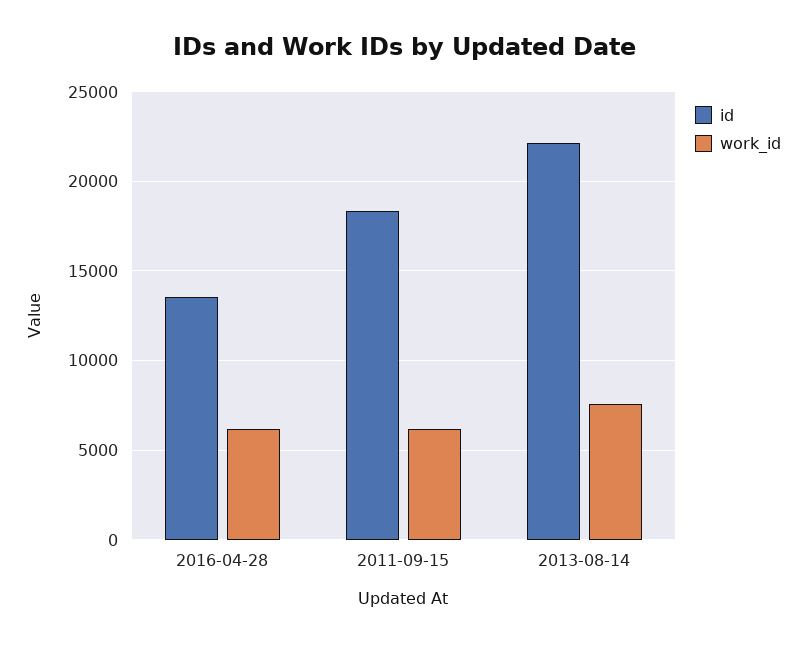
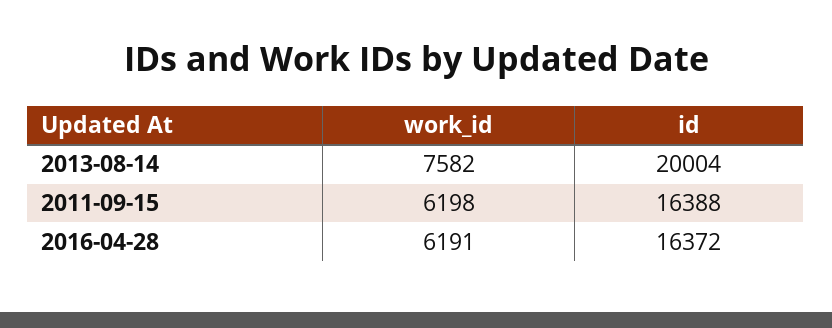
id, 2016-04-28: 13500 -> 16372
id, 2011-09-15: 18500 -> 16388
id, 2013-08-14: 22000 -> 20004

